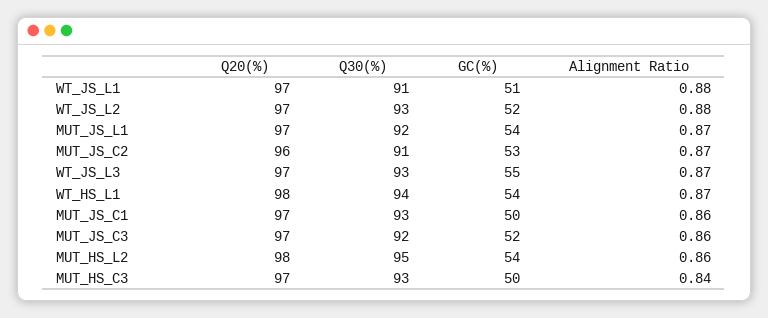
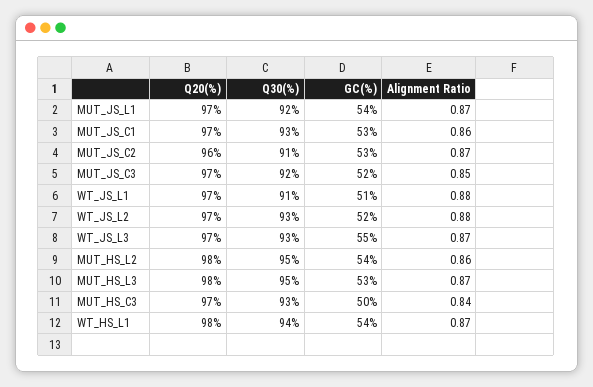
GC(%), MUT_JS_C1: 50 -> 53
Alignment Ratio, MUT_JS_C3: 0.86 -> 0.85
Q20(%), MUT_HS_L3: none -> 98
Q30(%), MUT_HS_L3: none -> 95
GC(%), MUT_HS_L3: none -> 53
Alignment Ratio, MUT_HS_L3: none -> 0.87

